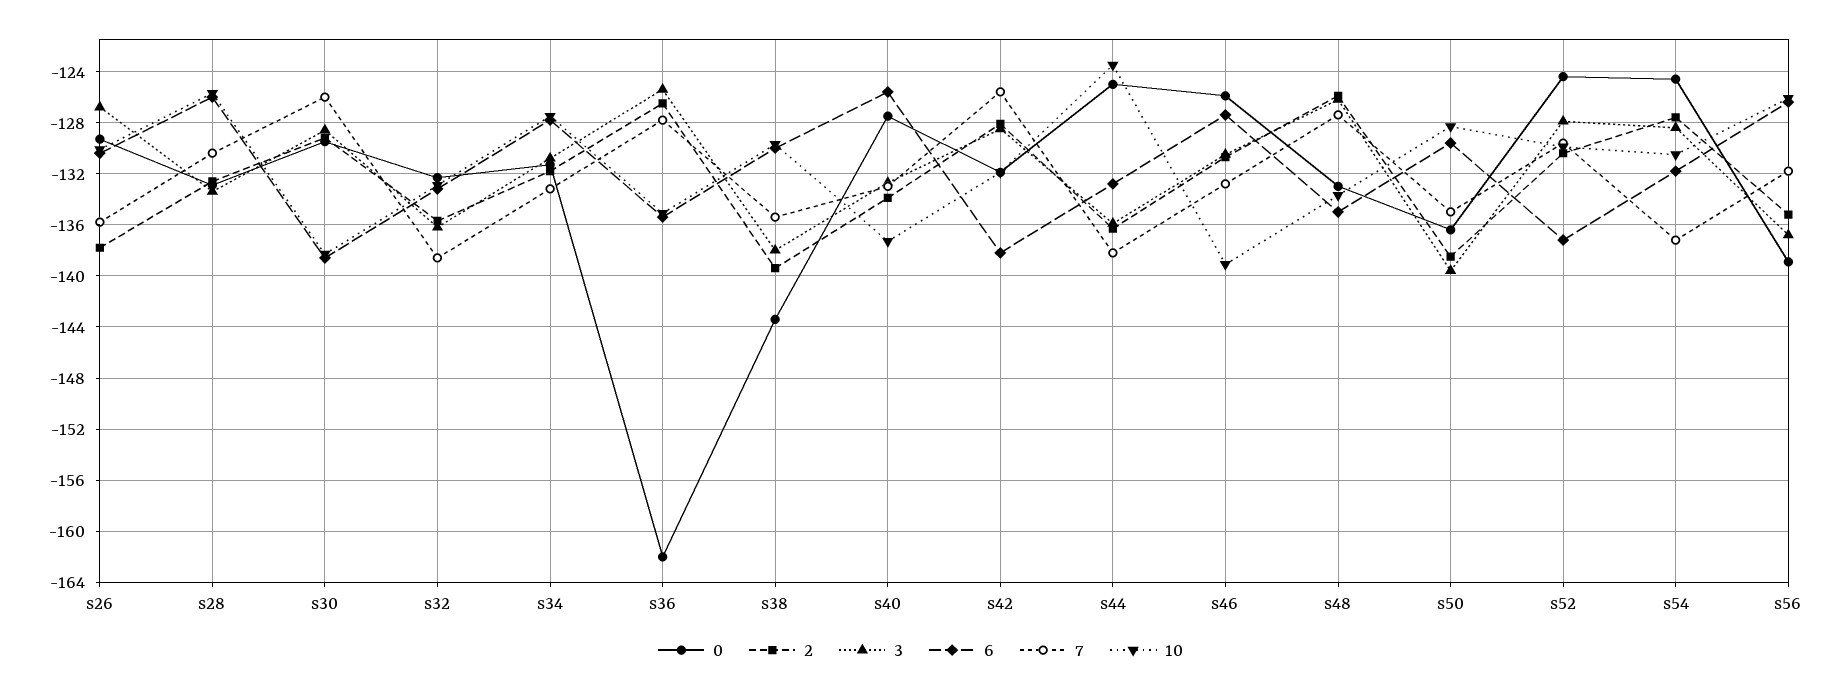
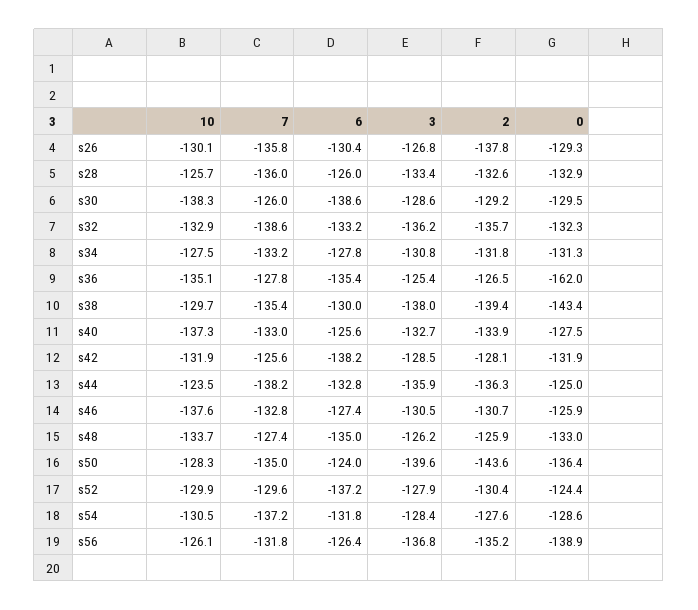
7, s28: -130.5 -> -136
10, s46: -139 -> -137.6
2, s50: -138.5 -> -143.6
6, s50: -129.5 -> -124
0, s54: -124.5 -> -128.6

